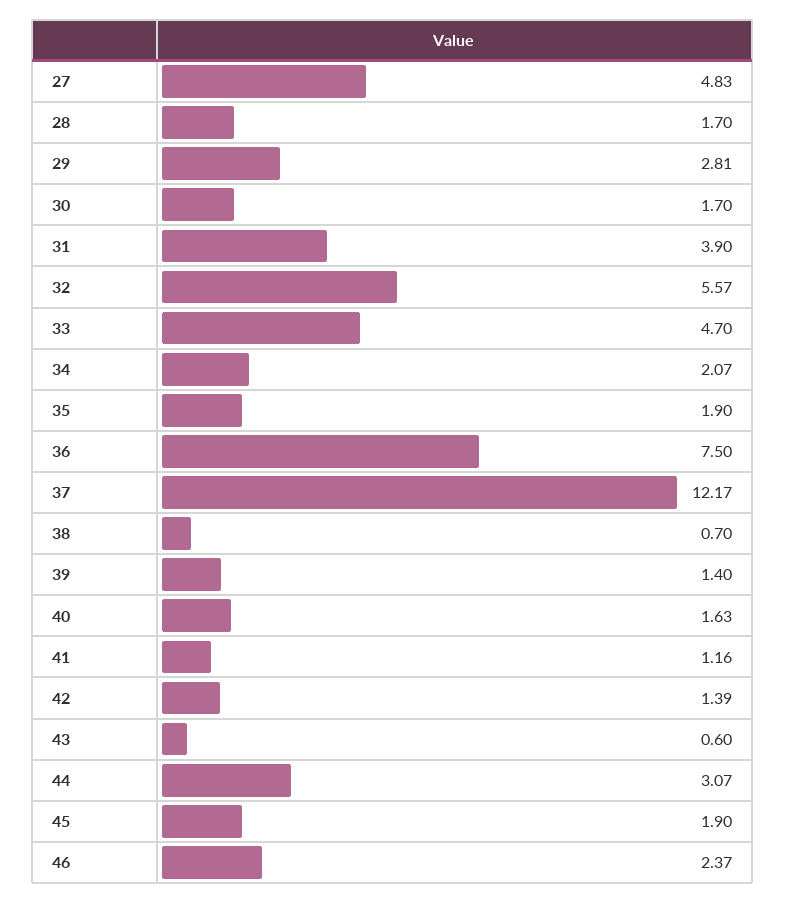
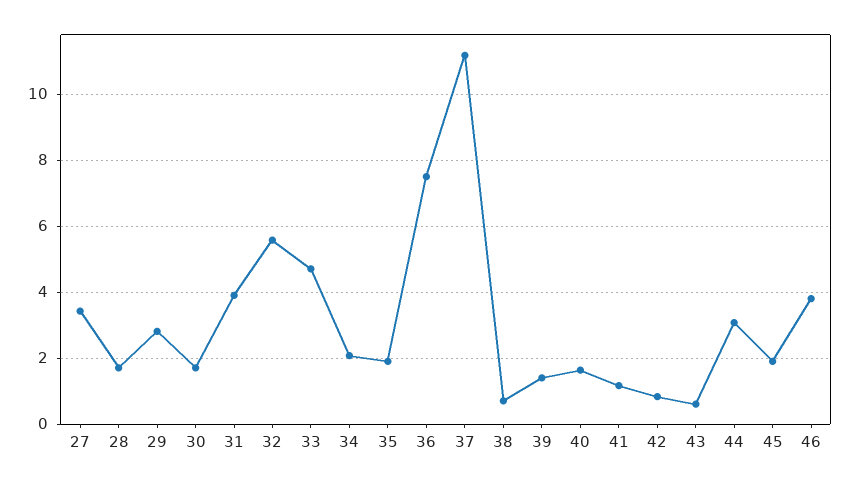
27: 4.83 -> 3.4
37: 12.17 -> 11.2
42: 1.39 -> 0.8
46: 2.37 -> 3.8

